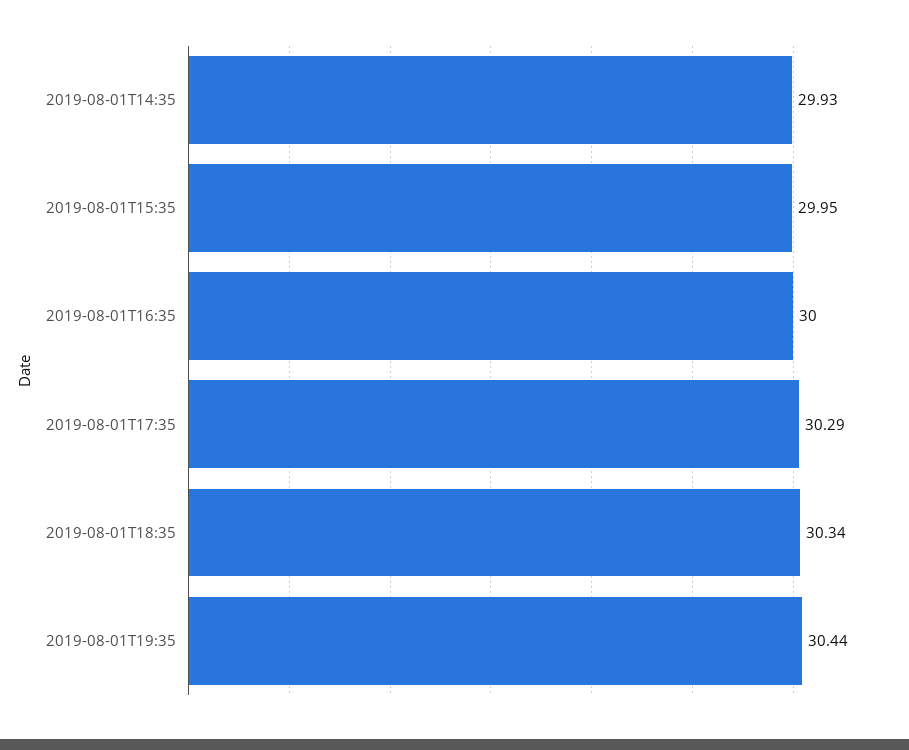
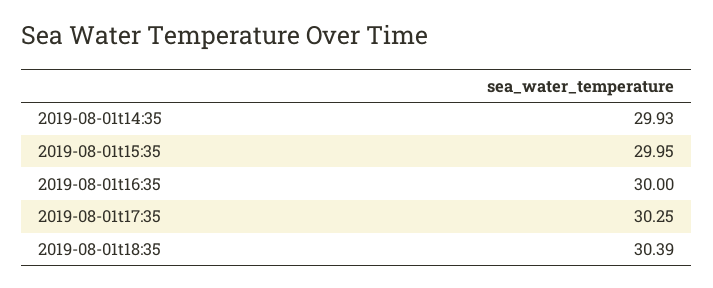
2019-08-01T17:35: 30.29 -> 30.25
2019-08-01T18:35: 30.34 -> 30.39
2019-08-01T19:35: 30.44 -> none

